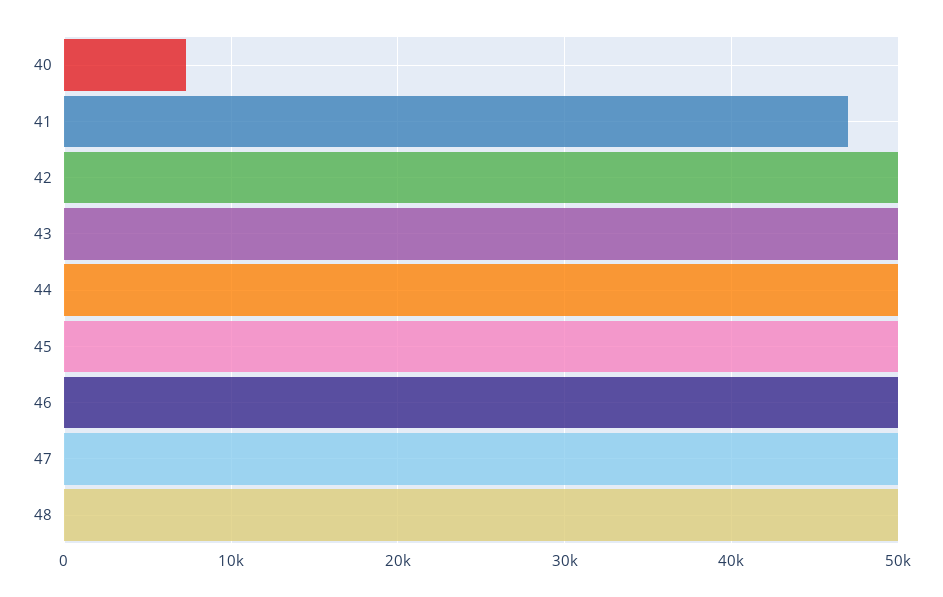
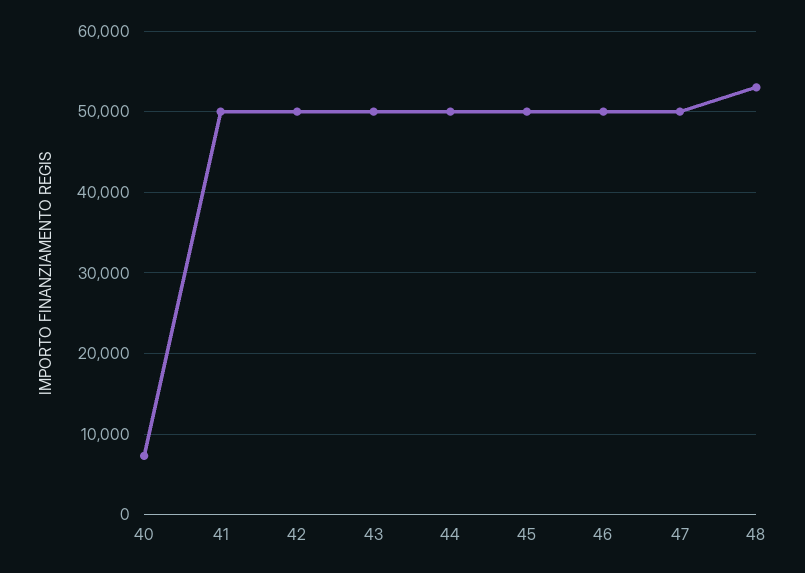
41: 47000 -> 50000
48: 50000 -> 53000

